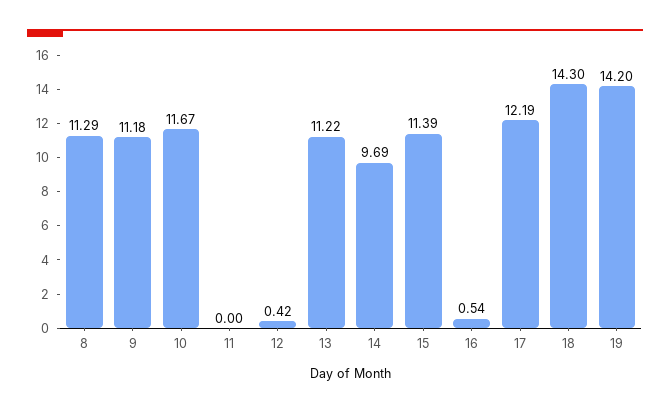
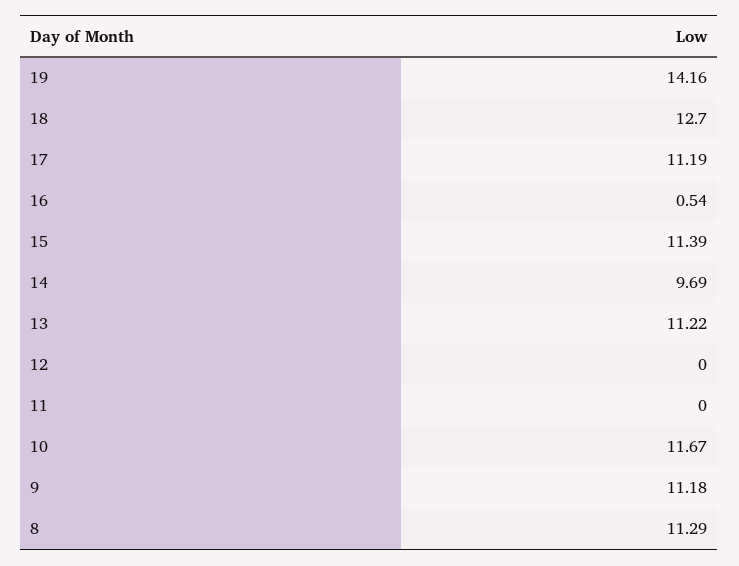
12: 0.42 -> 0
17: 12.19 -> 11.19
18: 14.3 -> 12.7
19: 14.2 -> 14.16

